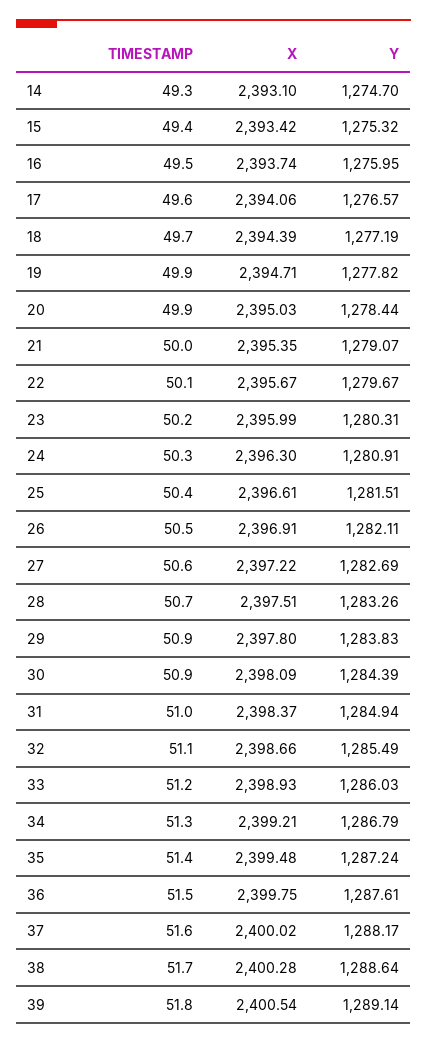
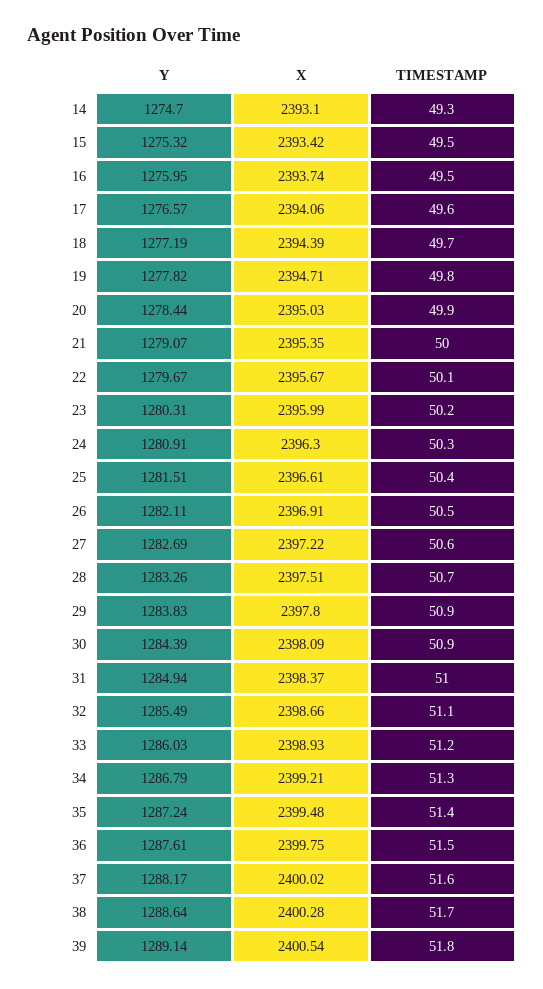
TIMESTAMP, 15: 49.4 -> 49.5
TIMESTAMP, 19: 49.9 -> 49.8

